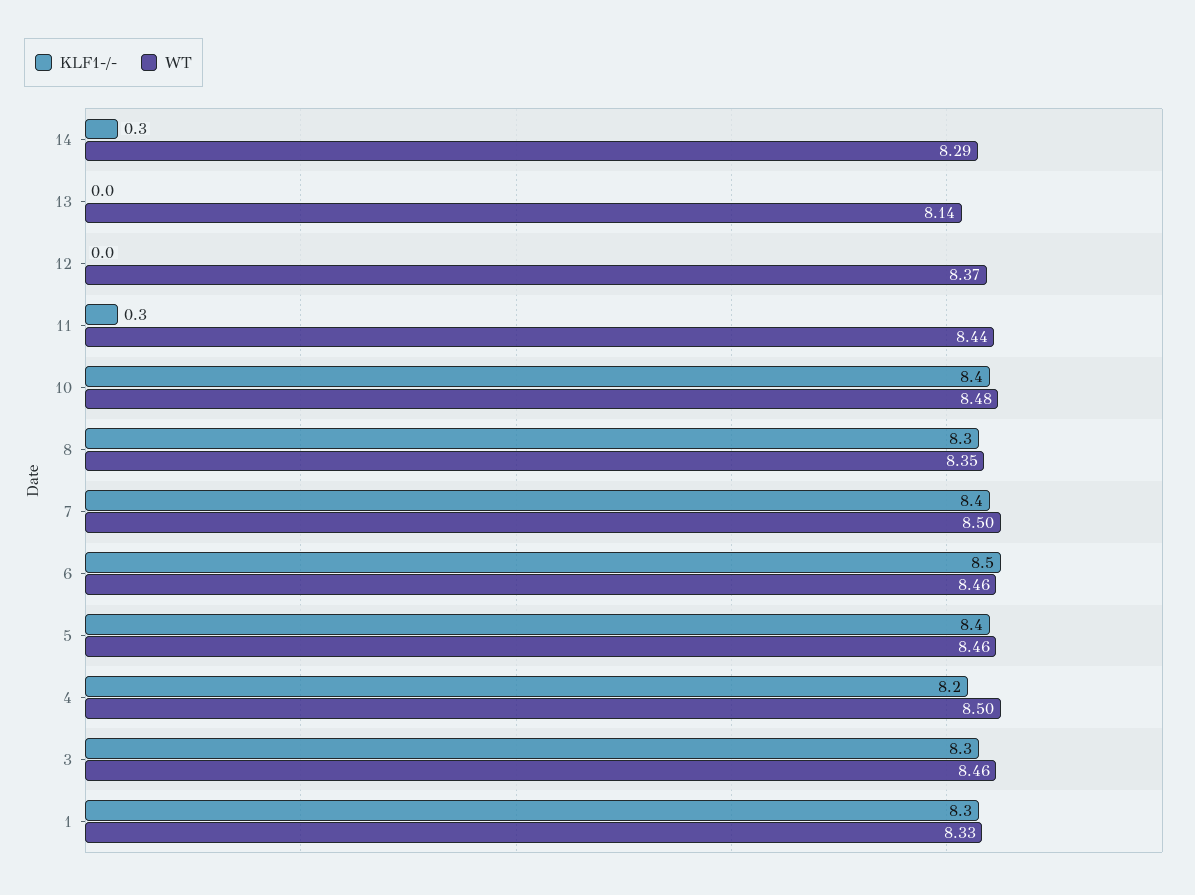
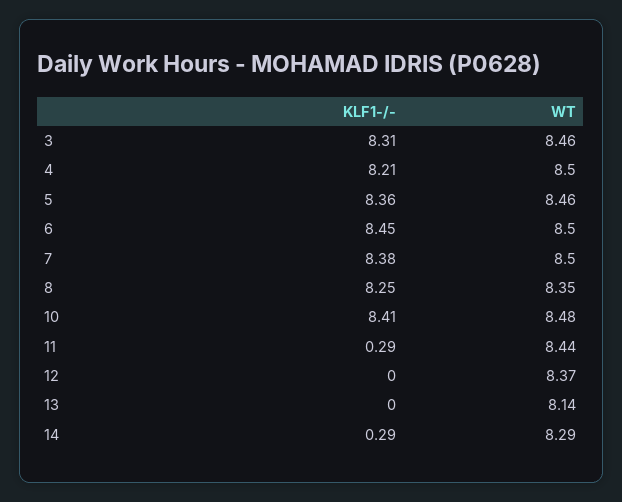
WT, 6: 8.46 -> 8.5
KLF1-/-, 1: 8.3 -> none
WT, 1: 8.33 -> none

